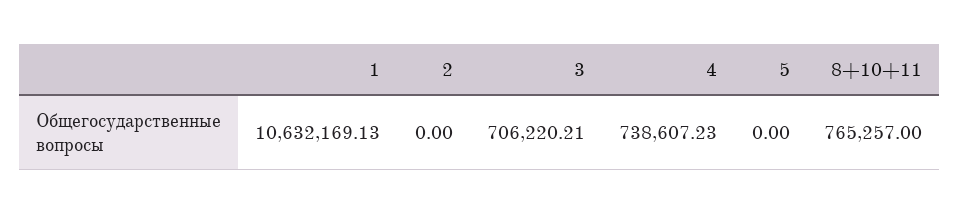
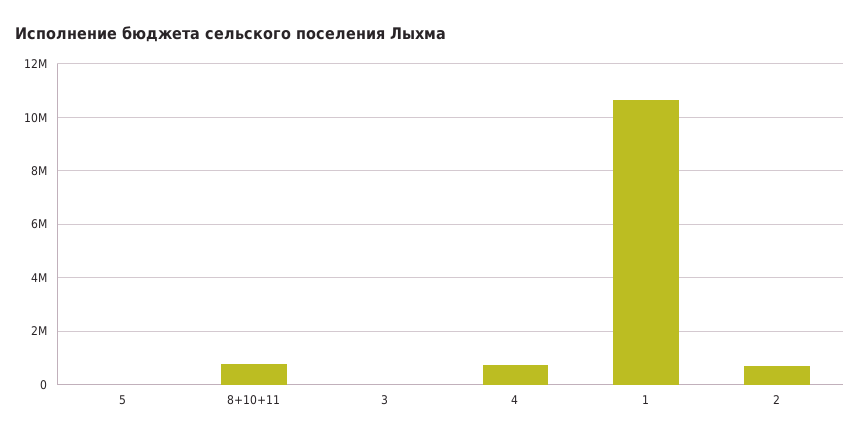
2: 0 -> 750000
3: 706220.21 -> 0

